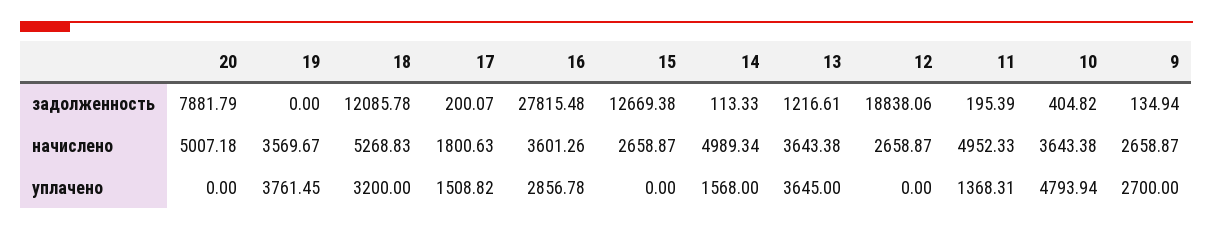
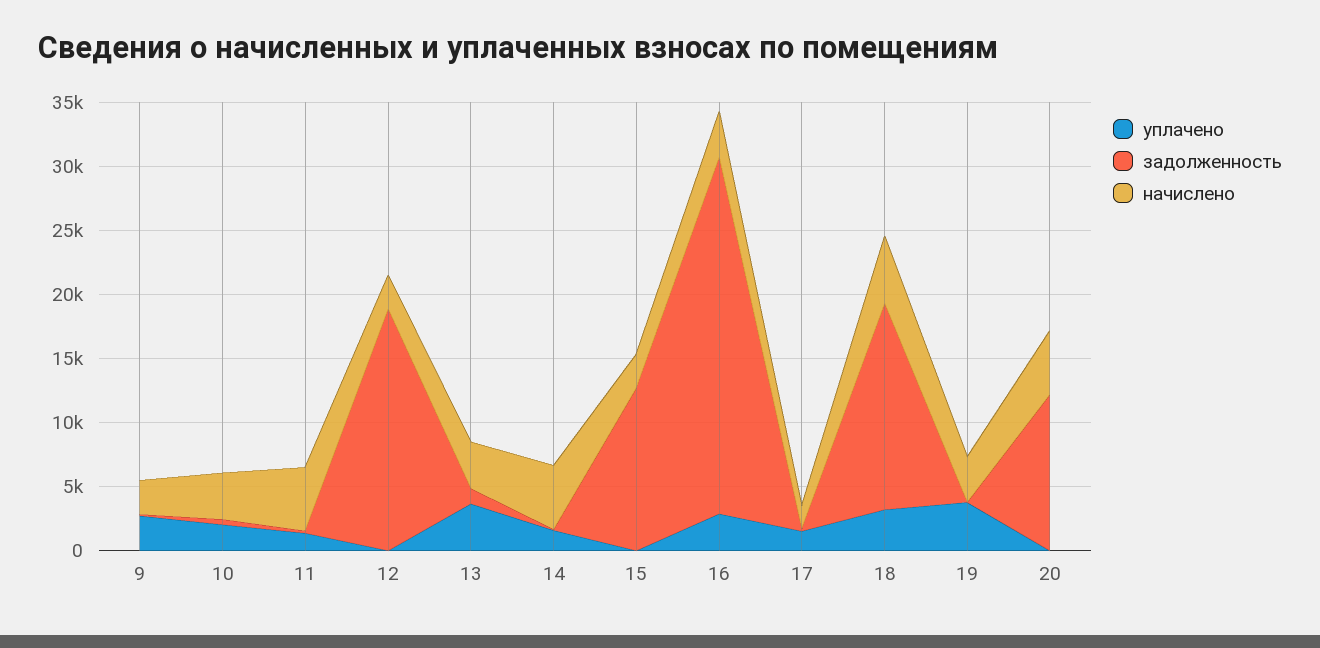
задолженность, 20: 7881.79 -> 12000
задолженность, 18: 12085.78 -> 16000
уплачено, 10: 4793.94 -> 2000

